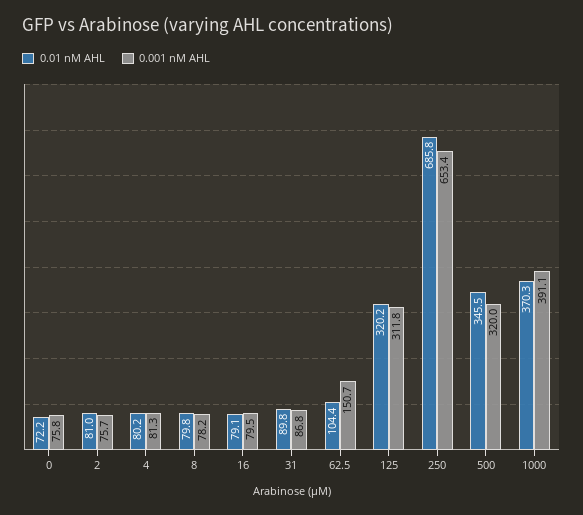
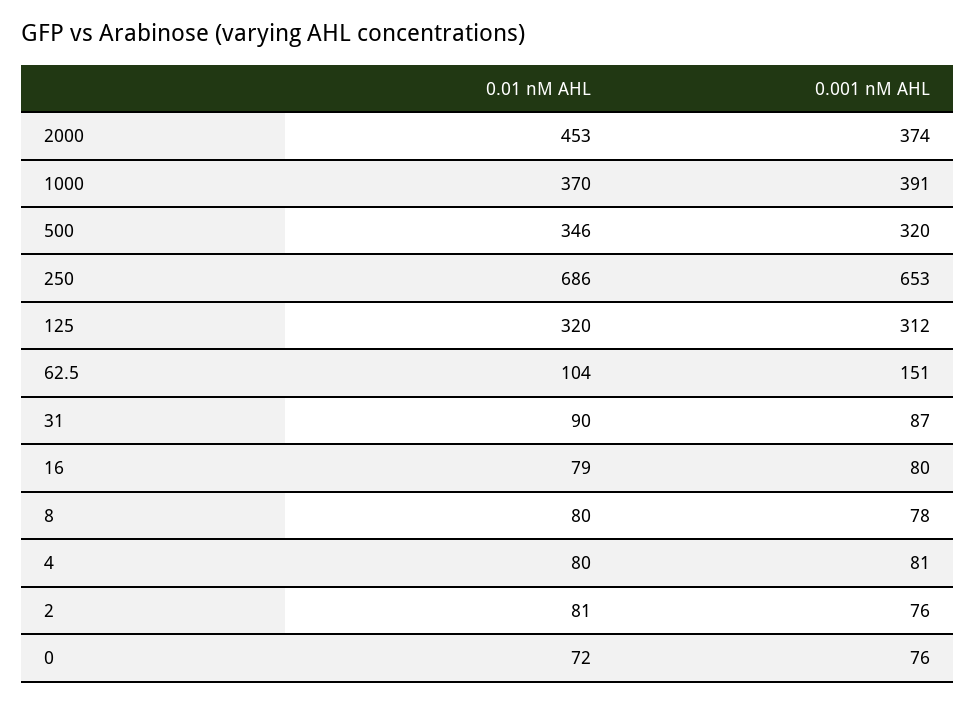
0.01 nM AHL, 2000: none -> 453
0.001 nM AHL, 2000: none -> 374

